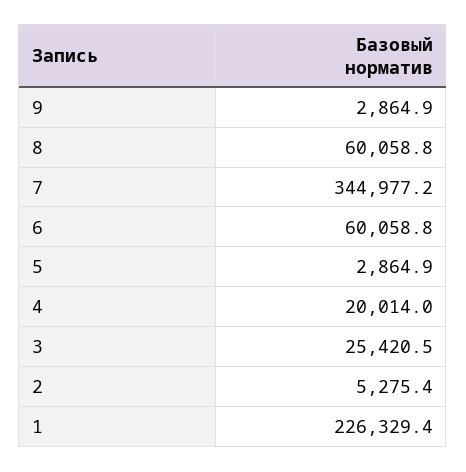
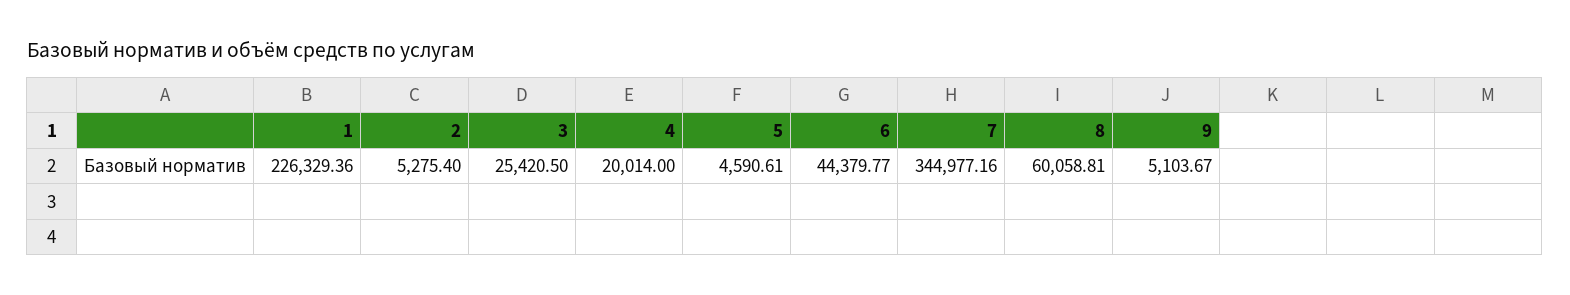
9: 2864.9 -> 5103.67
6: 60058.8 -> 44379.77
5: 2864.9 -> 4590.61

